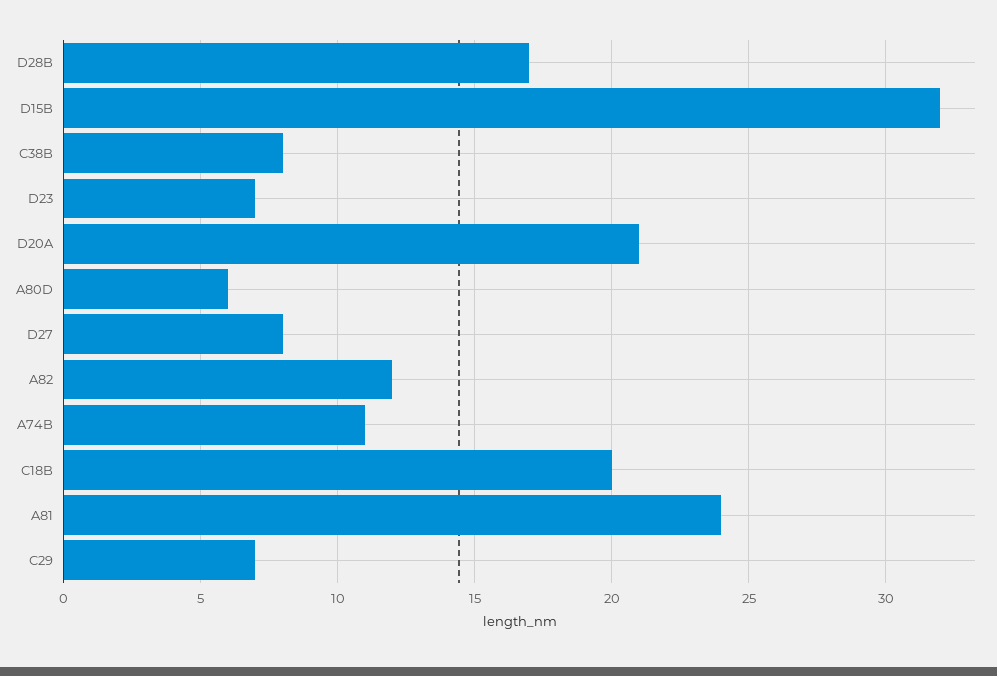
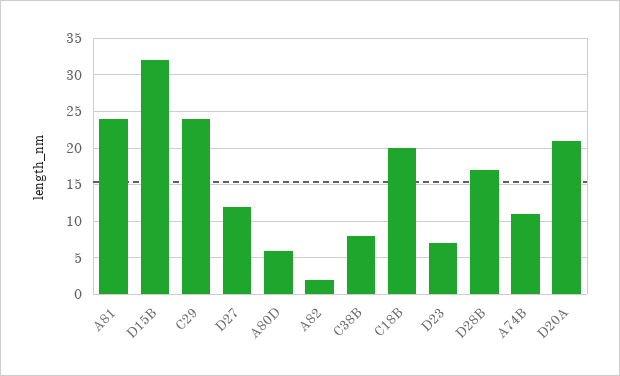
D27: 8 -> 12
A82: 12 -> 2
C29: 7 -> 24

